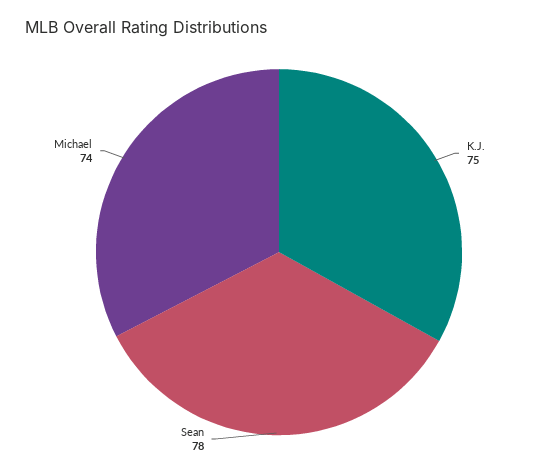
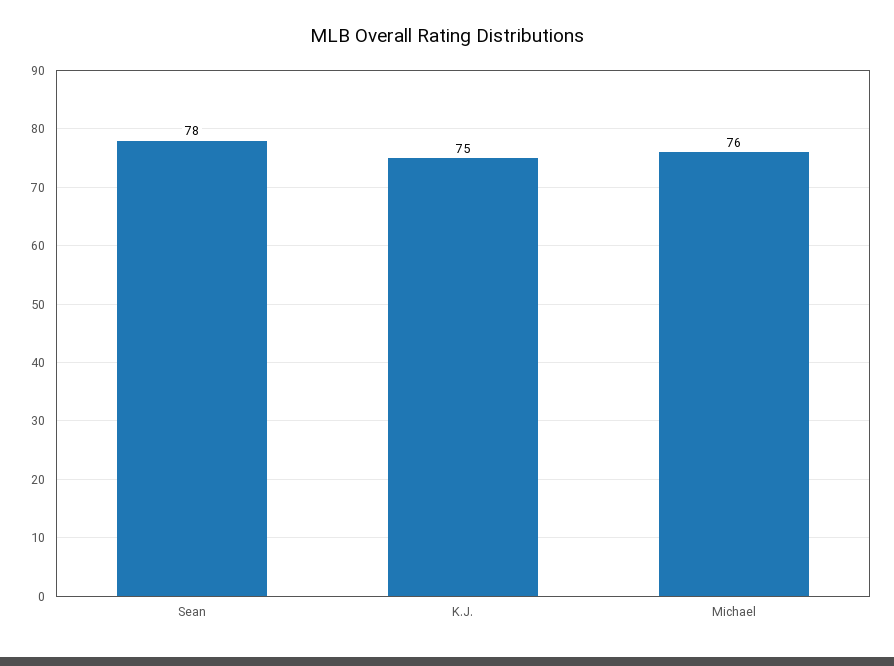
Michael: 74 -> 76

